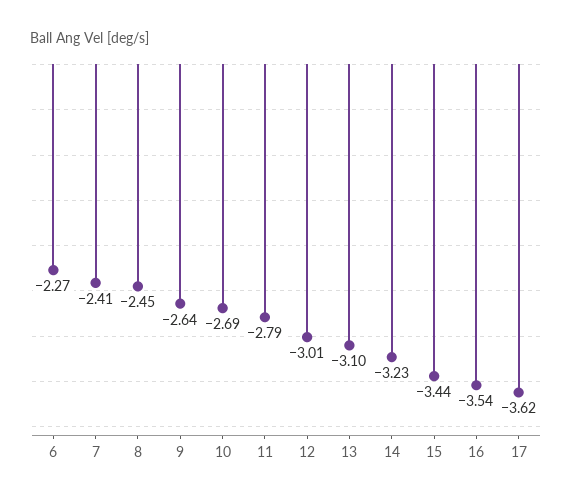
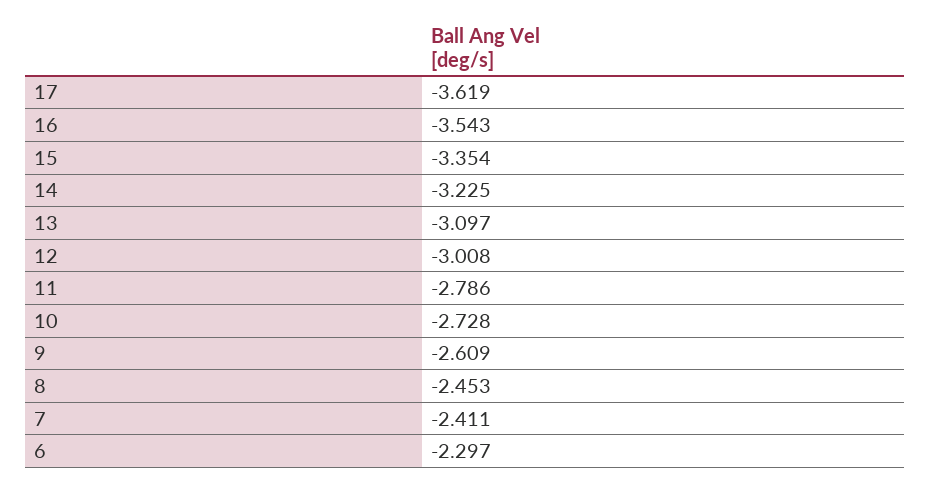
6: -2.27 -> -2.297
9: -2.64 -> -2.609
10: -2.69 -> -2.728
15: -3.44 -> -3.354

